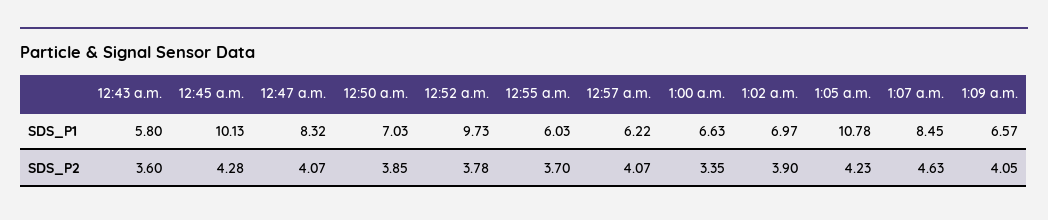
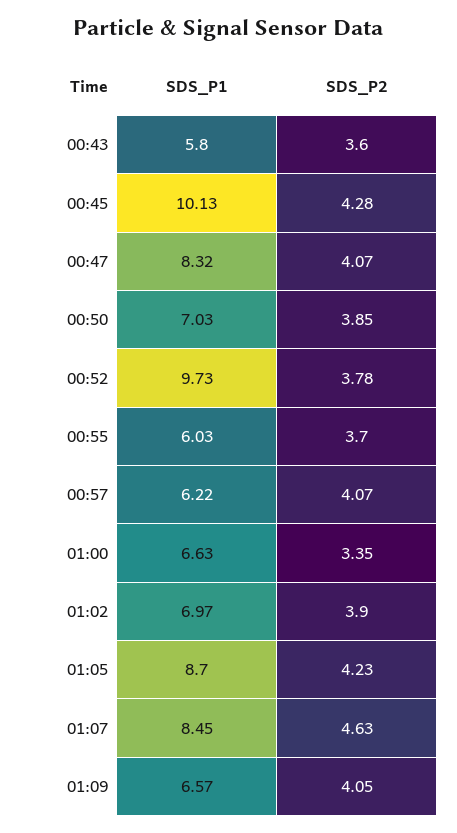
1:05 a.m., SDS_P1: 10.78 -> 8.7

